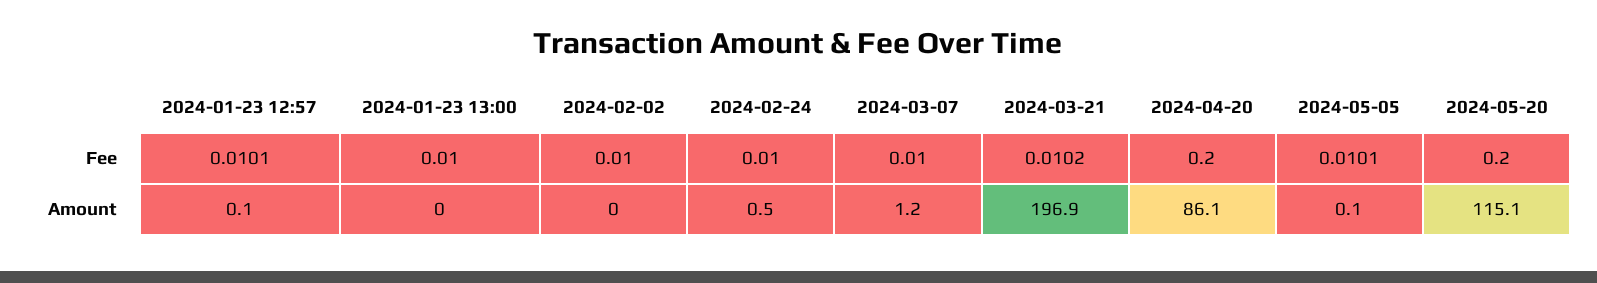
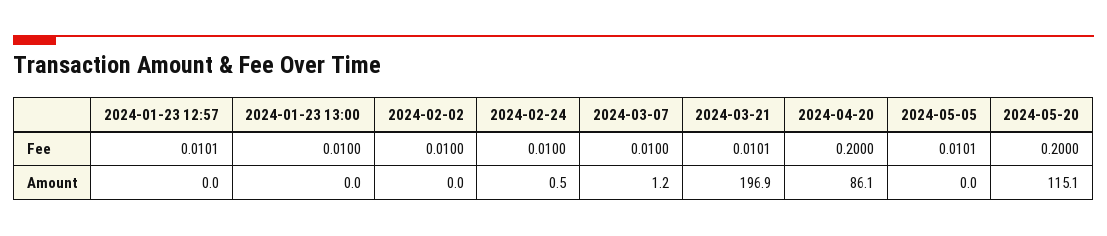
2024-03-21, Fee: 0.0102 -> 0.0101
2024-01-23 12:57, Amount: 0.1 -> 0
2024-05-05, Amount: 0.1 -> 0

